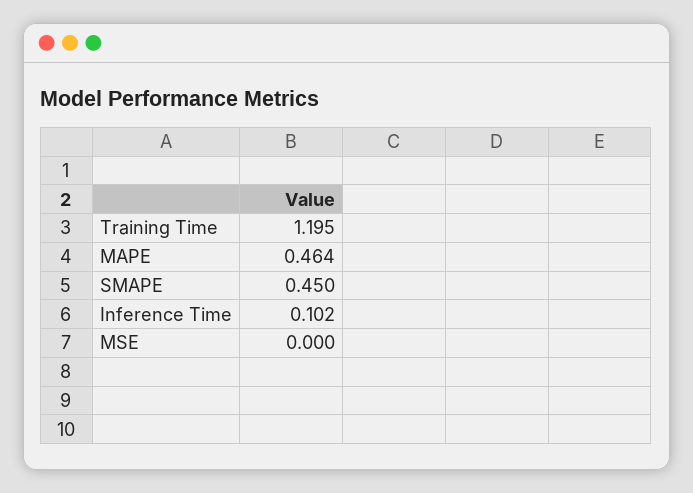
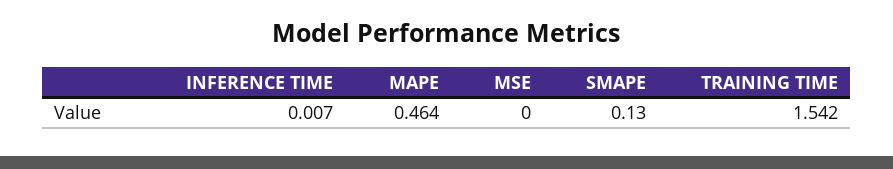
Training Time: 1.195 -> 1.542
SMAPE: 0.45 -> 0.13
Inference Time: 0.102 -> 0.007

